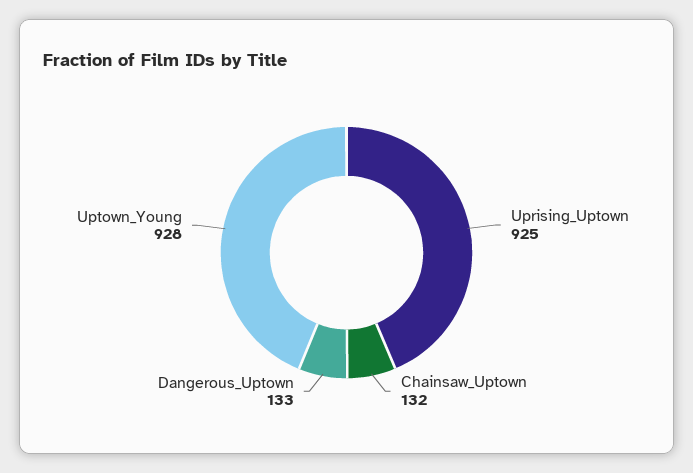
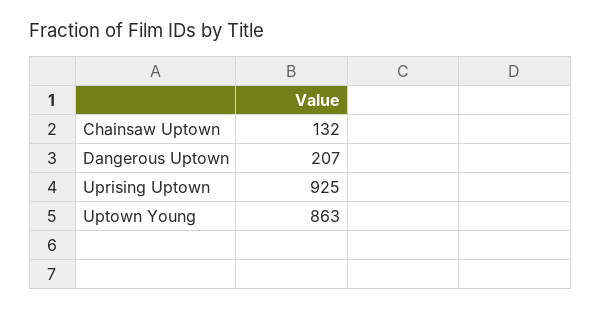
Dangerous_Uptown: 133 -> 207
Uptown_Young: 928 -> 863

